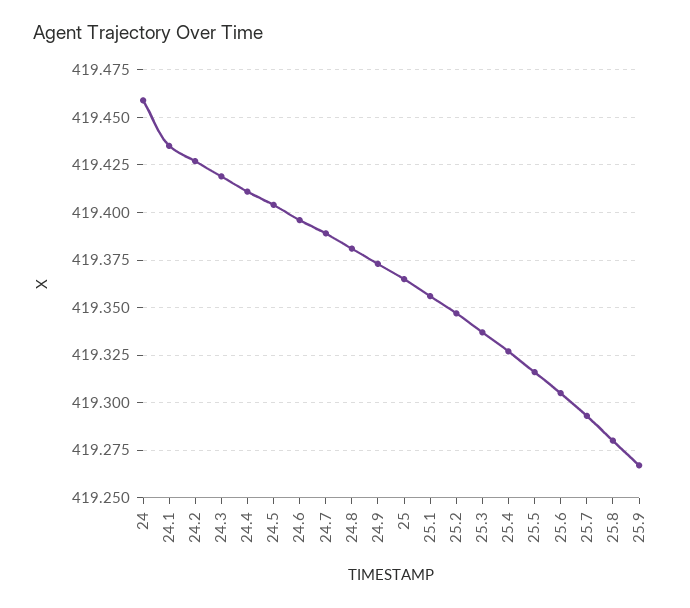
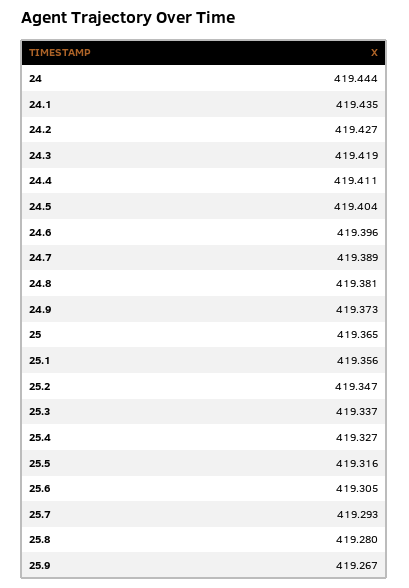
24: 419.46 -> 419.444

